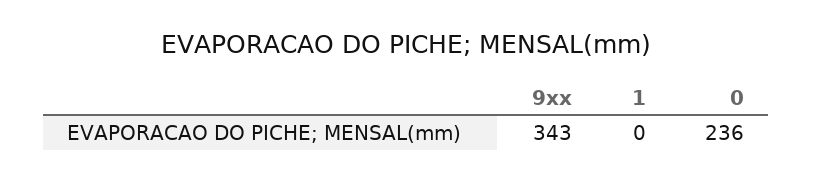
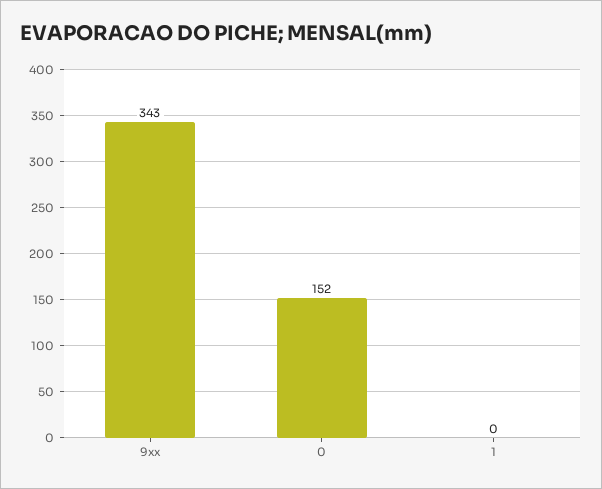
0: 236 -> 152

